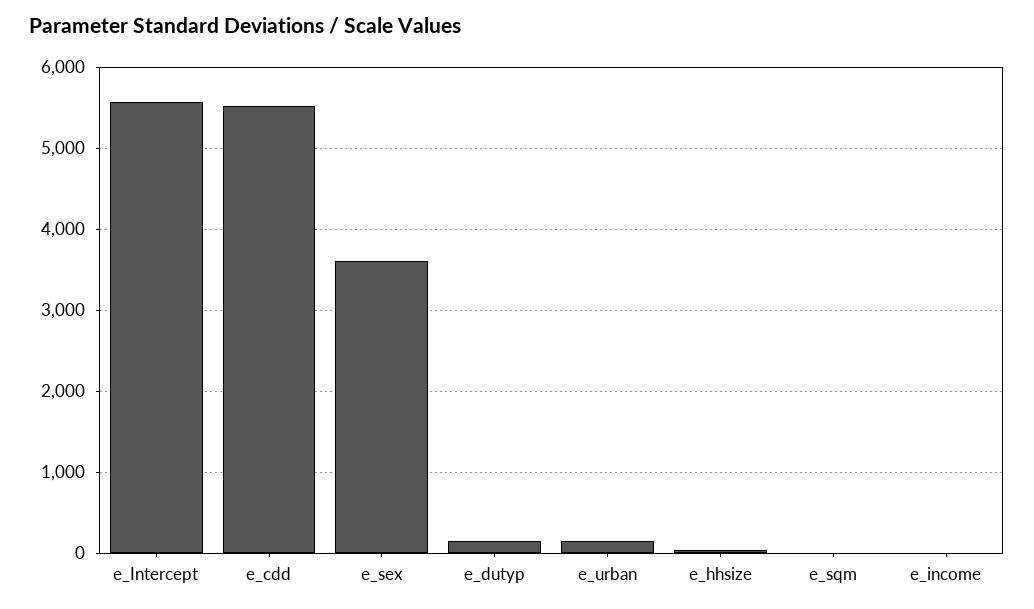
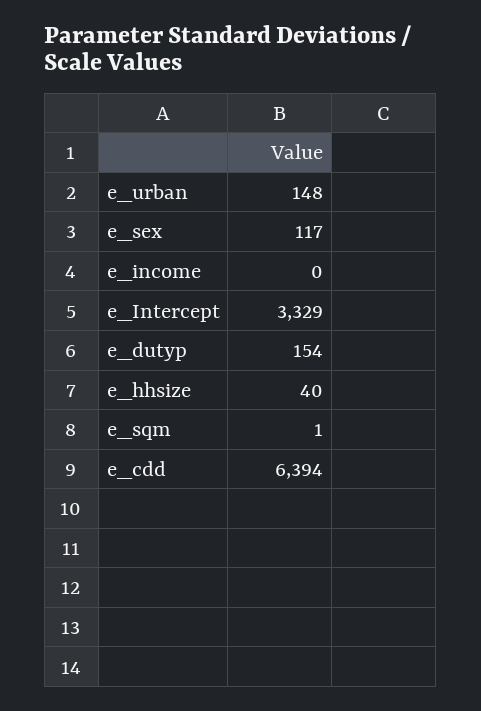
e_Intercept: 5600 -> 3329
e_cdd: 5500 -> 6394
e_sex: 3600 -> 117

